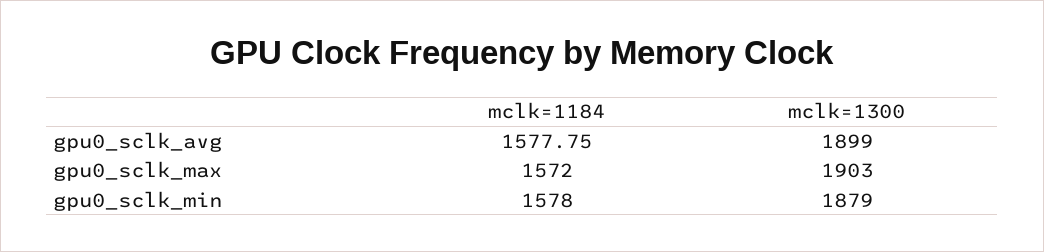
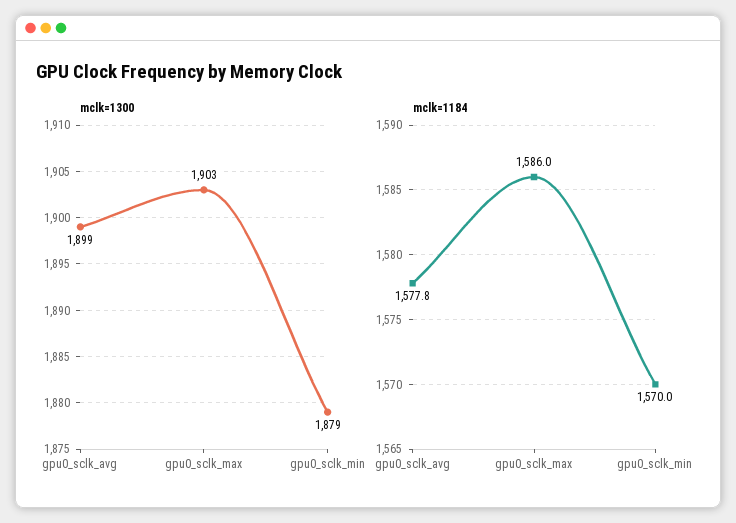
mclk=1184, gpu0_sclk_max: 1572 -> 1586
mclk=1184, gpu0_sclk_min: 1578 -> 1570

